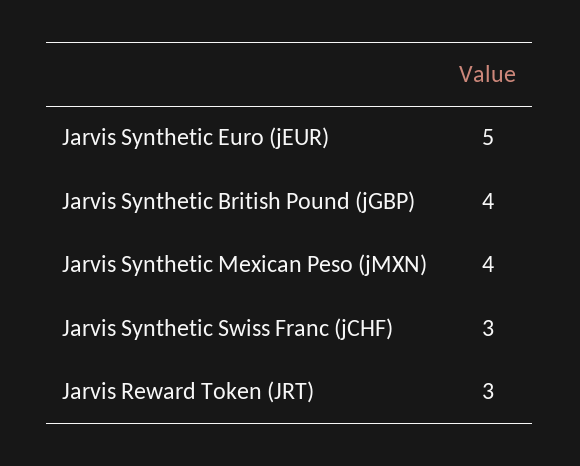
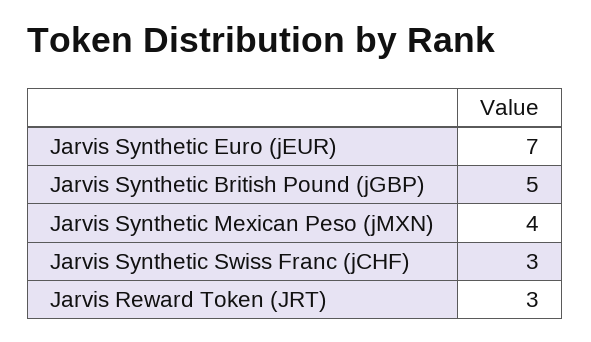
Jarvis Synthetic Euro (jEUR): 5 -> 7
Jarvis Synthetic British Pound (jGBP): 4 -> 5

